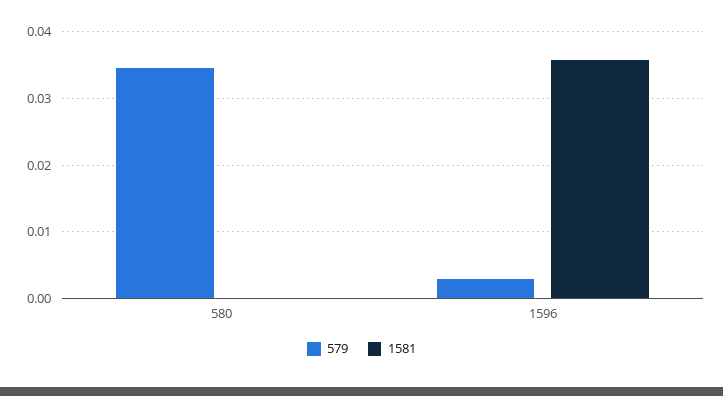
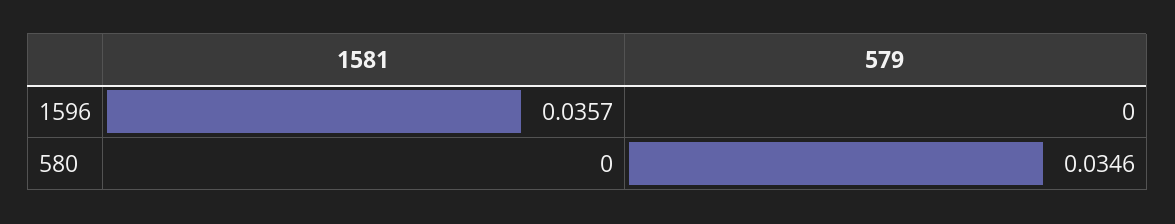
579, 1596: 0.003 -> 0

